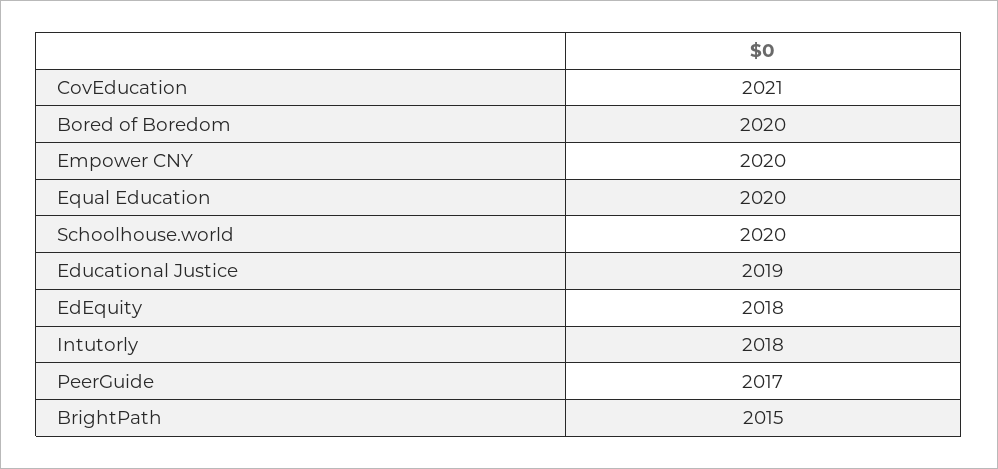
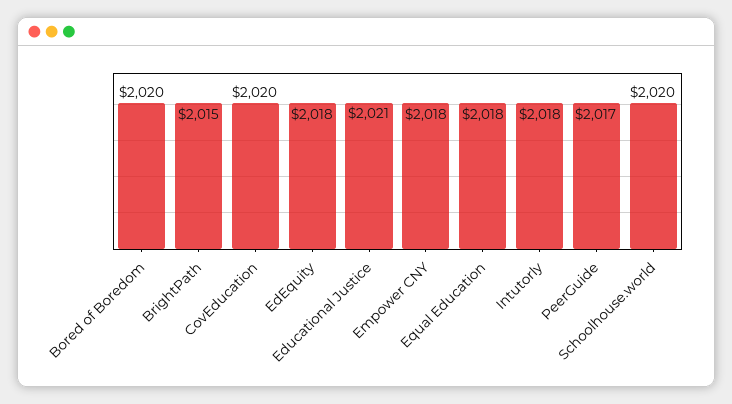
CovEducation: 2021 -> 2020
Empower CNY: 2020 -> 2018
Equal Education: 2020 -> 2018
Educational Justice: 2019 -> 2021

